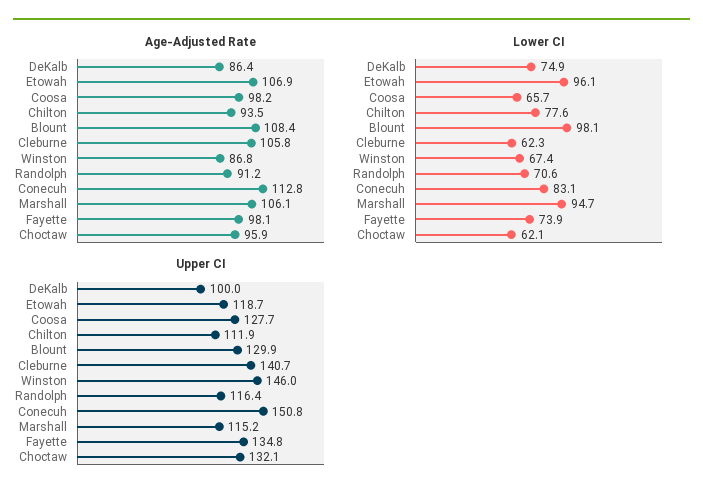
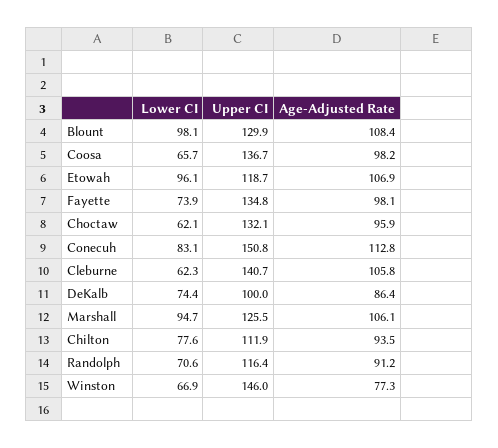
Age-Adjusted Rate, Winston: 86.8 -> 77.3
Lower CI, DeKalb: 74.9 -> 74.4
Lower CI, Winston: 67.4 -> 66.9
Upper CI, Coosa: 127.7 -> 136.7
Upper CI, Marshall: 115.2 -> 125.5

